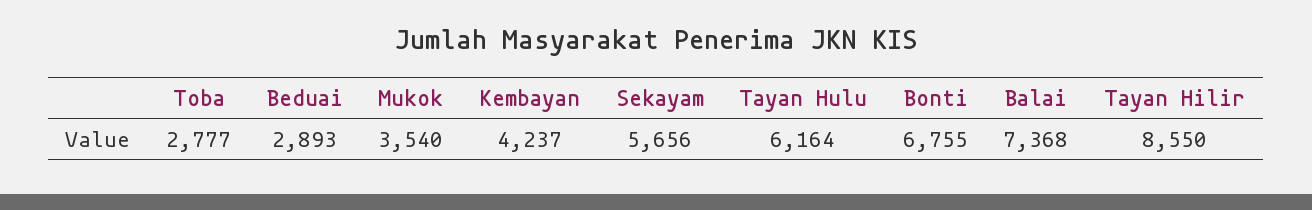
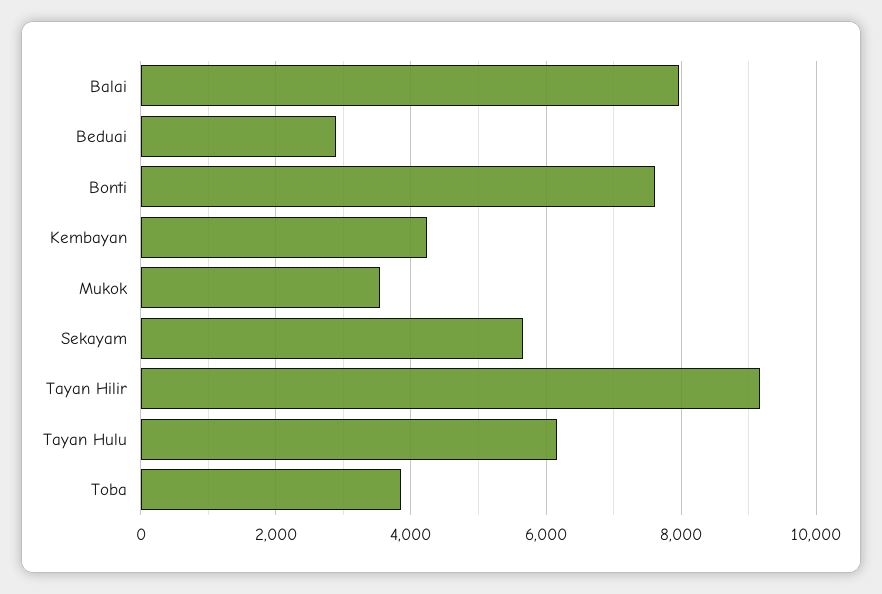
Toba: 2777 -> 3800
Bonti: 6755 -> 7600
Balai: 7368 -> 8000
Tayan Hilir: 8550 -> 9200

